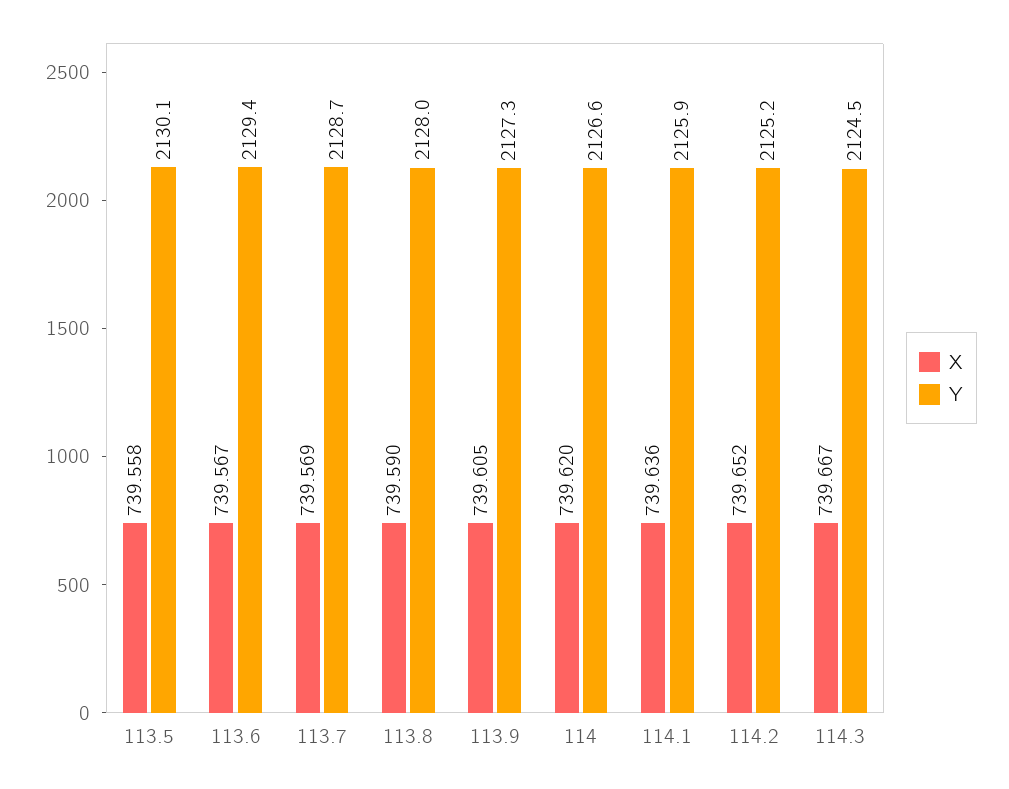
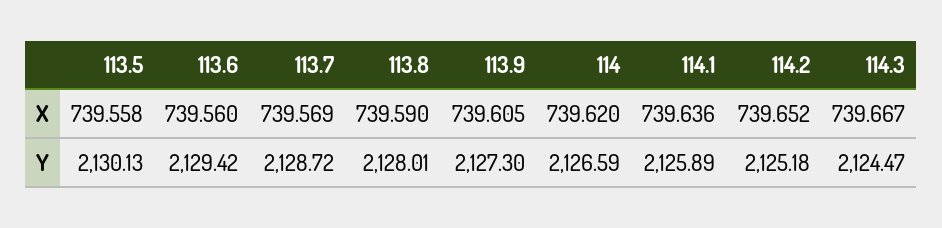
X, 113.6: 739.567 -> 739.56

